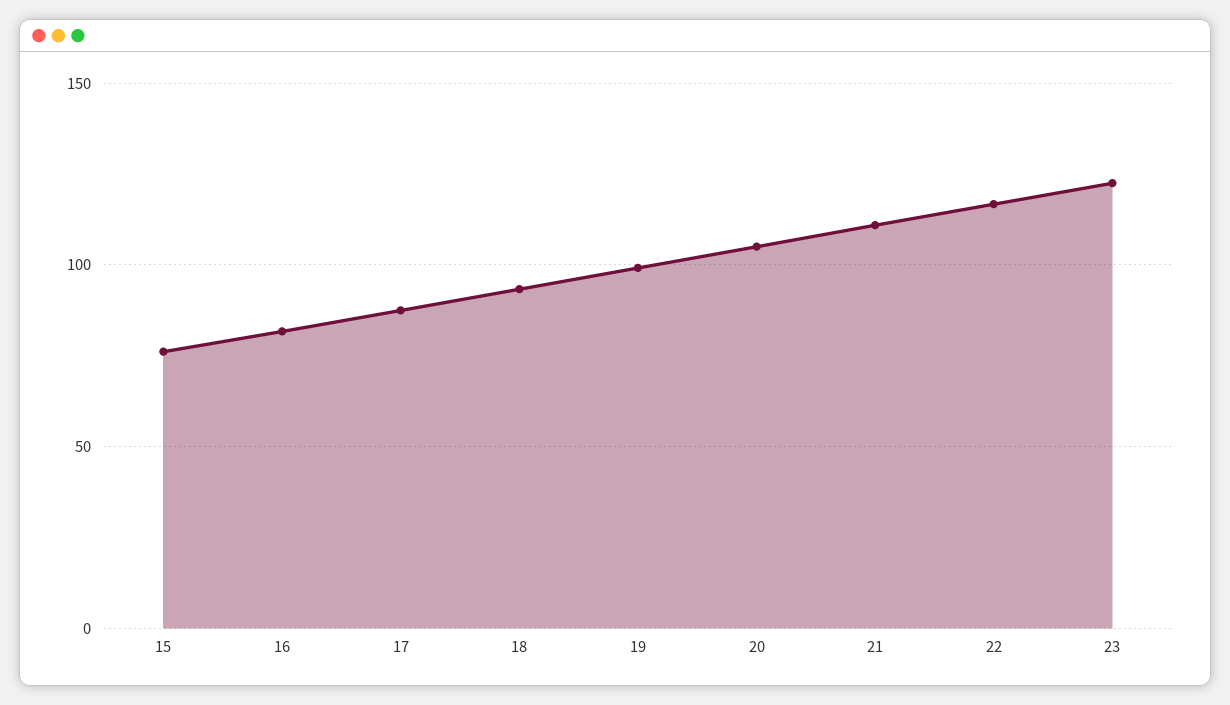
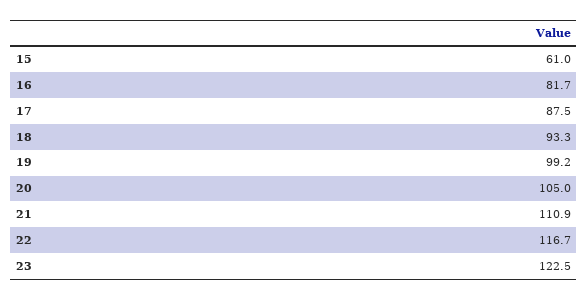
15: 75 -> 61

